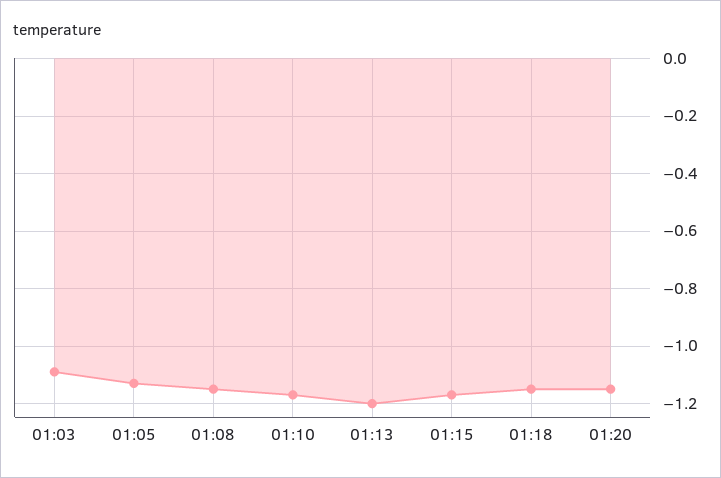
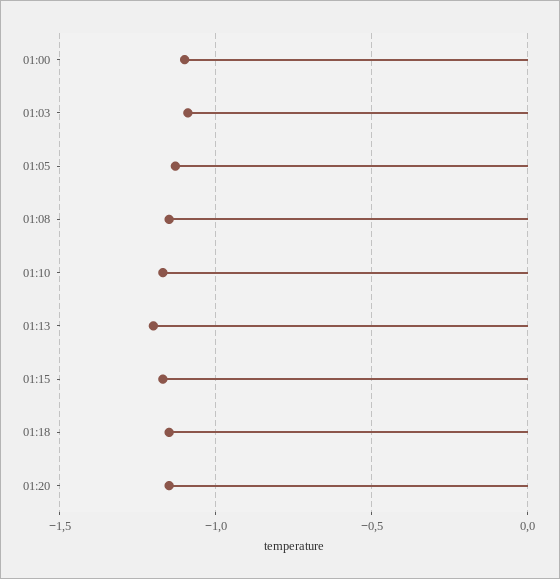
01:00: none -> -1.1

